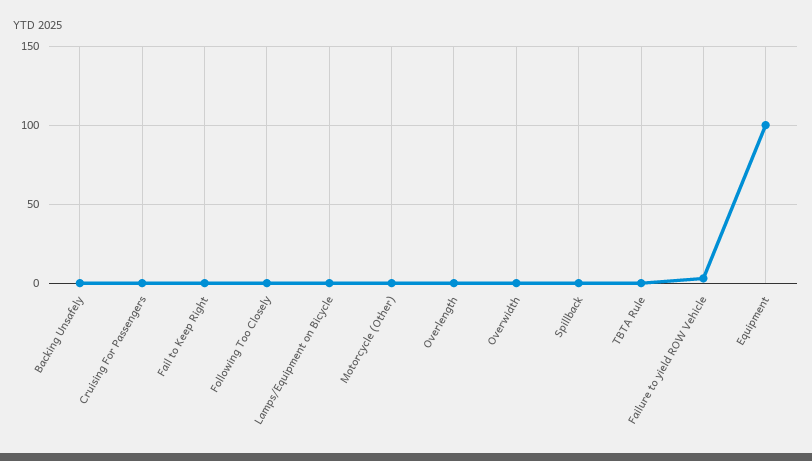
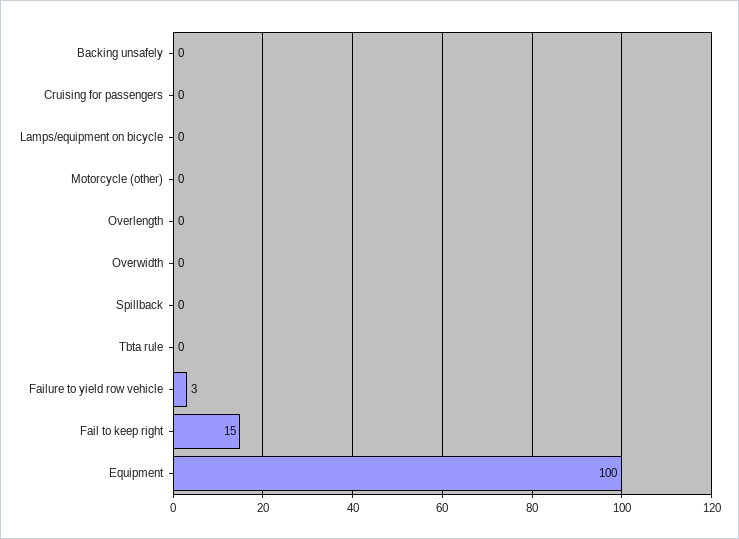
Fail to Keep Right: 0 -> 15
Following Too Closely: 0 -> none

